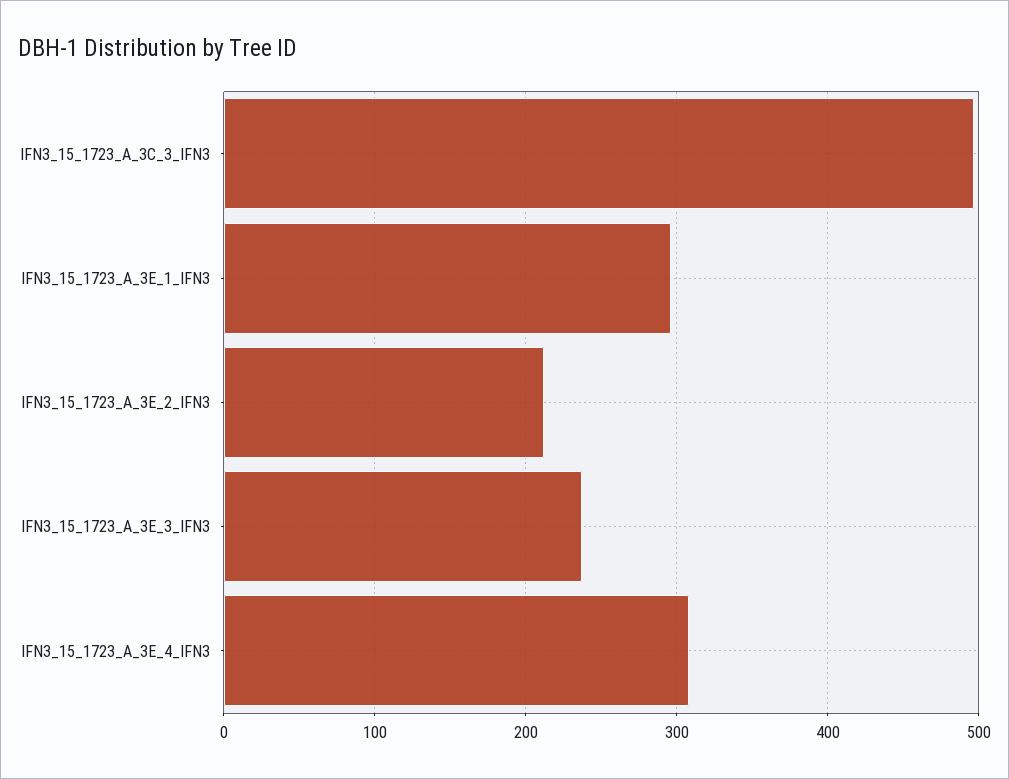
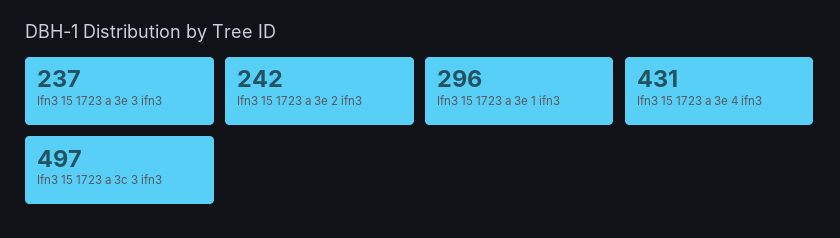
IFN3_15_1723_A_3E_2_IFN3: 210 -> 242
IFN3_15_1723_A_3E_4_IFN3: 310 -> 431

